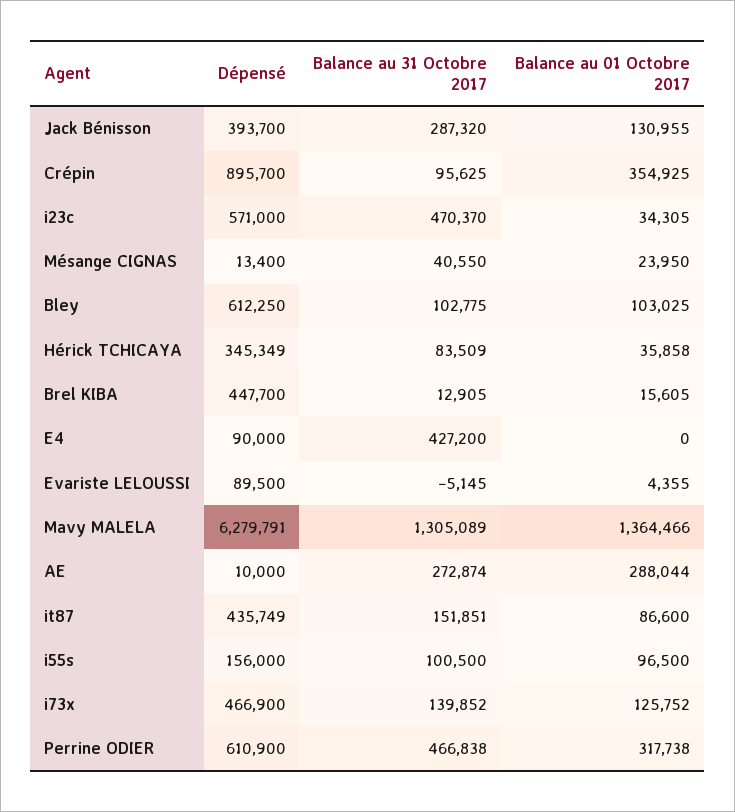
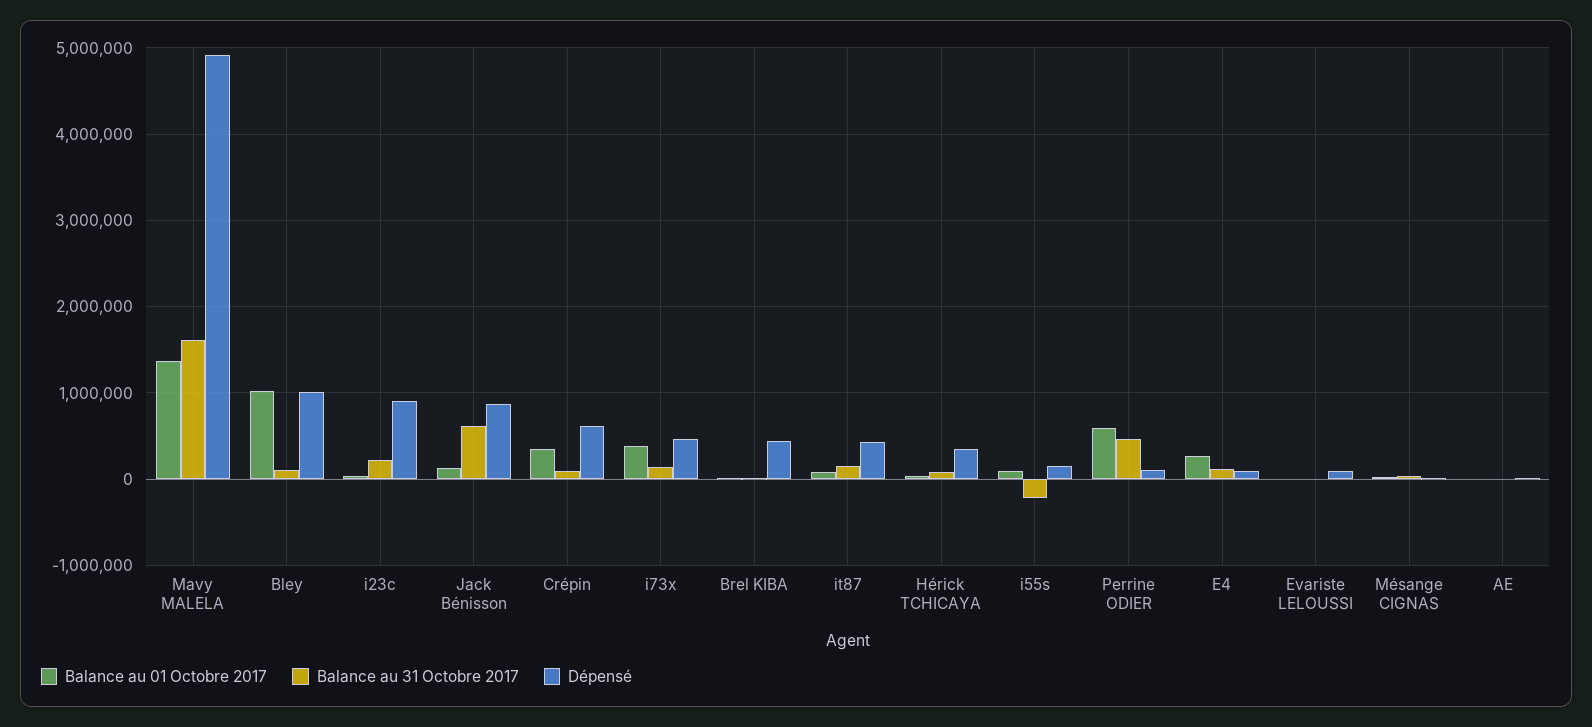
Dépensé, Jack Bénisson: 393700 -> 900000
Balance au 31 Octobre 2017, Jack Bénisson: 287320 -> 600000
Dépensé, Crépin: 895700 -> 600000
Dépensé, i23c: 571000 -> 900000
Balance au 31 Octobre 2017, i23c: 470370 -> 200000
Dépensé, Bley: 612250 -> 1000000
Balance au 01 Octobre 2017, Bley: 103025 -> 1000000
Balance au 31 Octobre 2017, E4: 427200 -> 100000
Balance au 01 Octobre 2017, E4: 0 -> 300000
Dépensé, Mavy MALELA: 6279791 -> 4900000
Balance au 31 Octobre 2017, Mavy MALELA: 1305089 -> 1600000
Balance au 31 Octobre 2017, AE: 272874 -> 0
Balance au 01 Octobre 2017, AE: 288044 -> 0
Balance au 31 Octobre 2017, i55s: 100500 -> -200000
Balance au 01 Octobre 2017, i73x: 125752 -> 400000
Dépensé, Perrine ODIER: 610900 -> 100000
Balance au 01 Octobre 2017, Perrine ODIER: 317738 -> 600000

